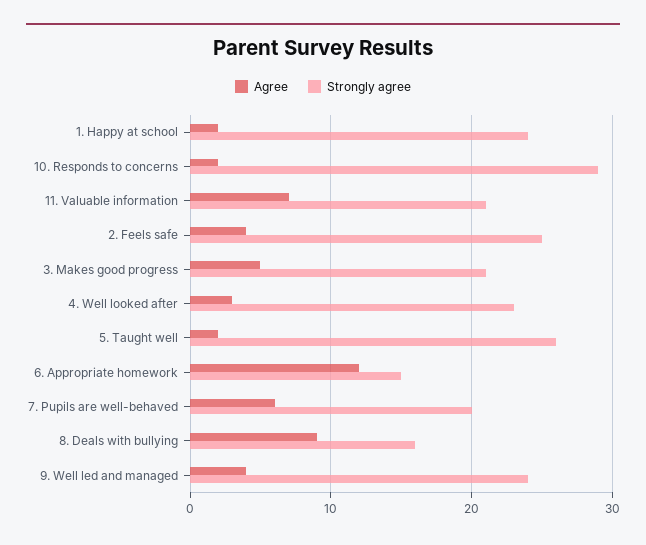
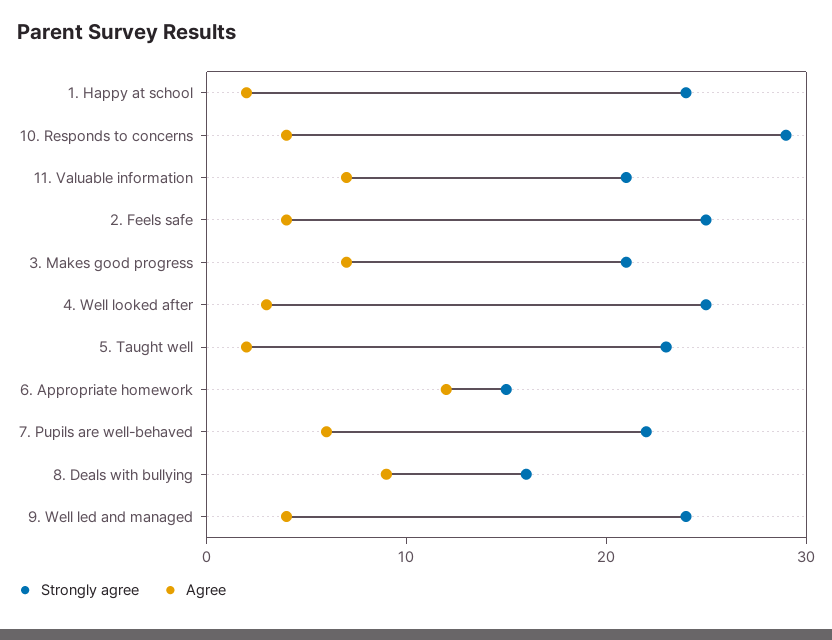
Agree, 10. Responds to concerns: 2 -> 4
Agree, 3. Makes good progress: 5 -> 7
Strongly agree, 4. Well looked after: 23 -> 25
Strongly agree, 5. Taught well: 26 -> 23
Strongly agree, 7. Pupils are well-behaved: 20 -> 22

